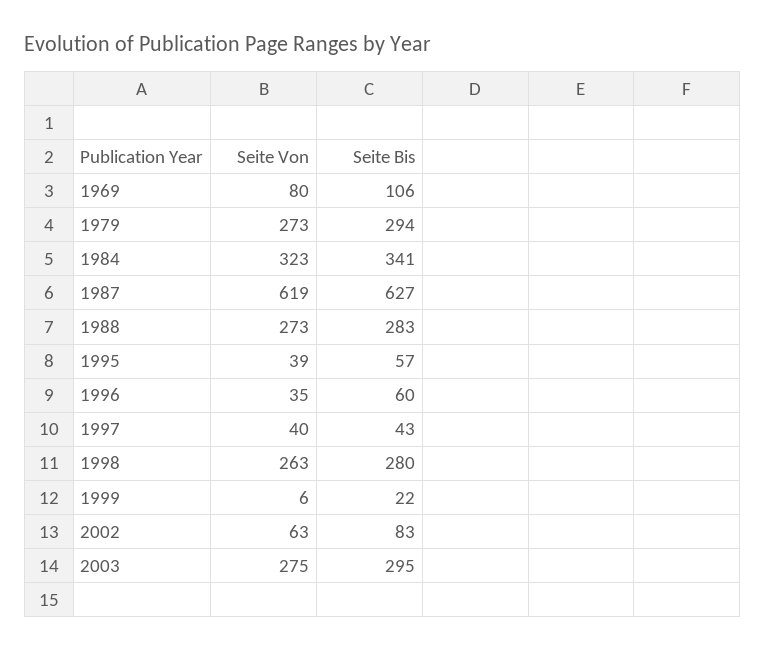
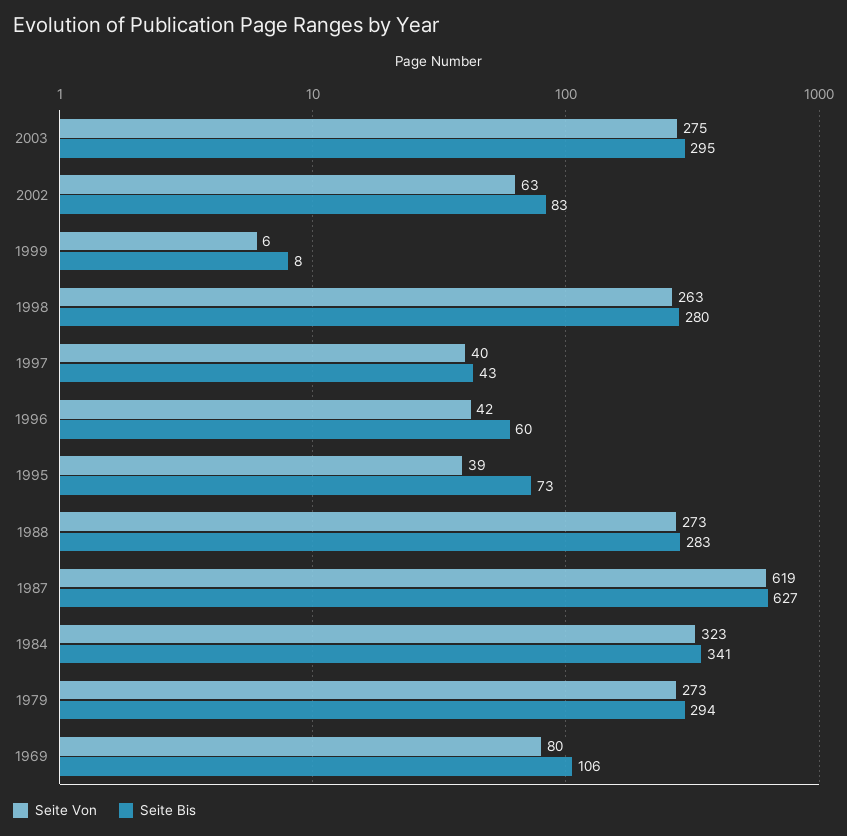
Seite Bis, 1995: 57 -> 73
Seite Von, 1996: 35 -> 42
Seite Bis, 1999: 22 -> 8

